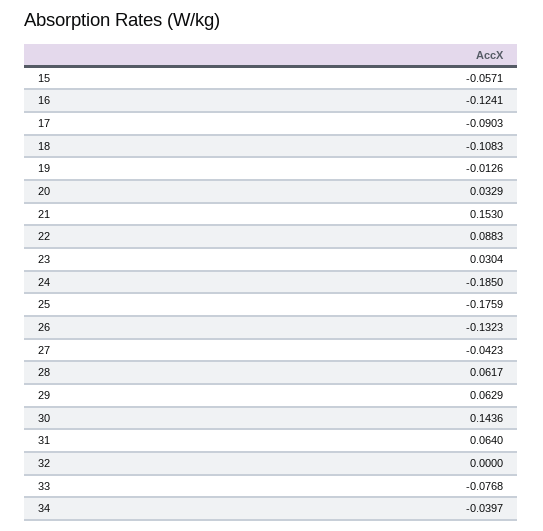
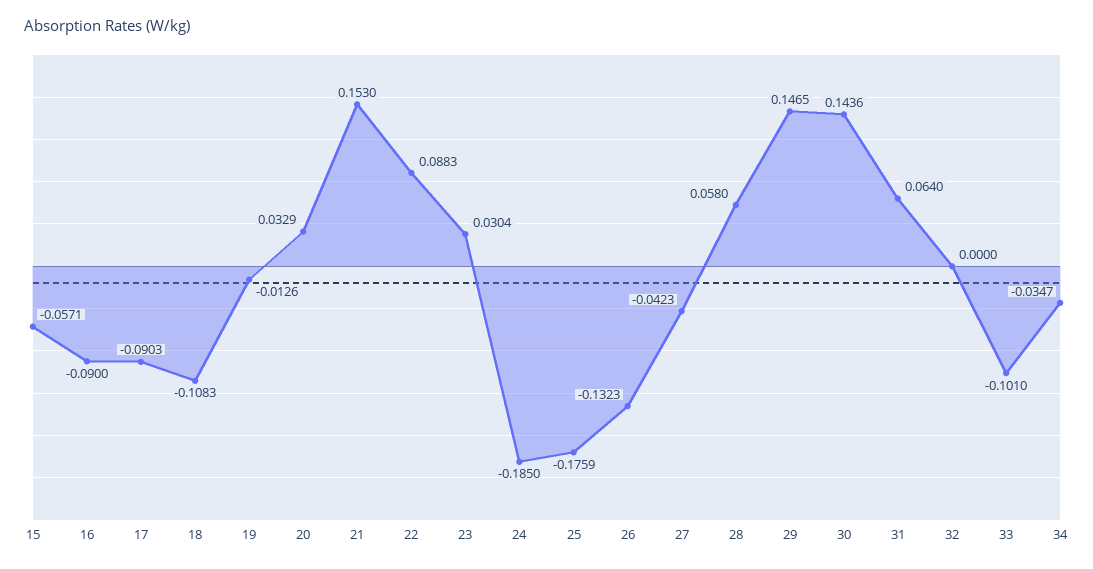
16: -0.1241 -> -0.09
28: 0.0617 -> 0.058
29: 0.0629 -> 0.1465
33: -0.0768 -> -0.101
34: -0.0397 -> -0.0347

